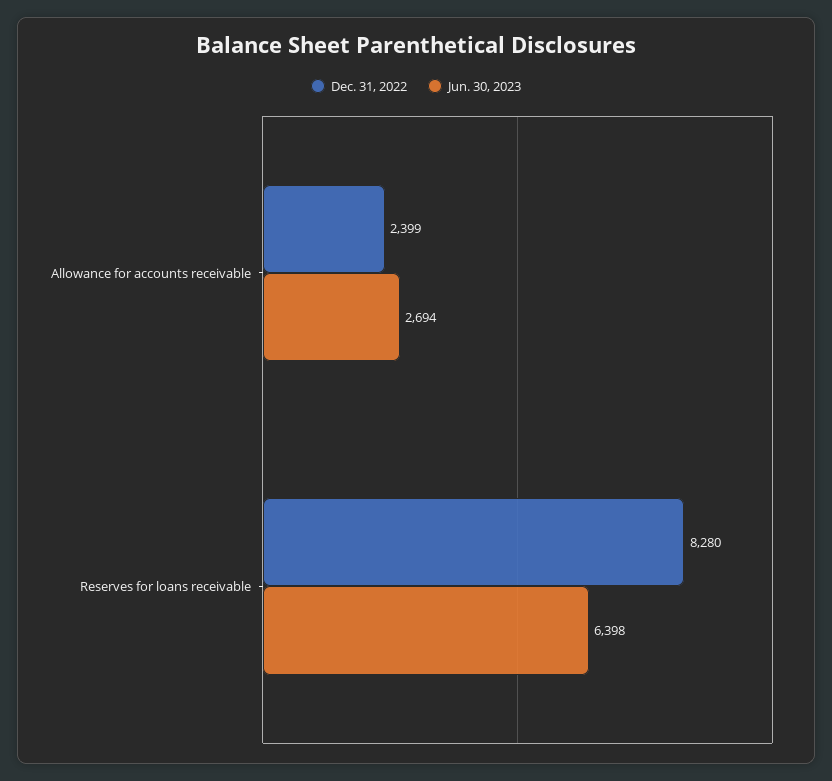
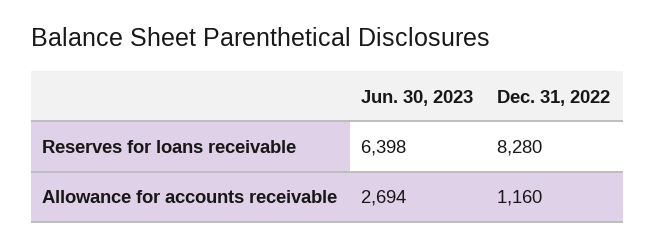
Dec. 31, 2022, Allowance for accounts receivable: 2399 -> 1160

